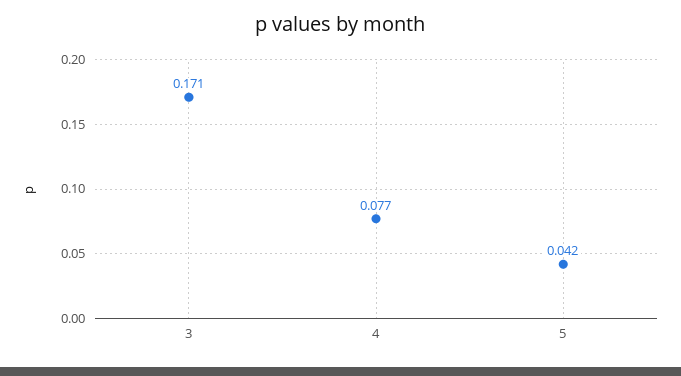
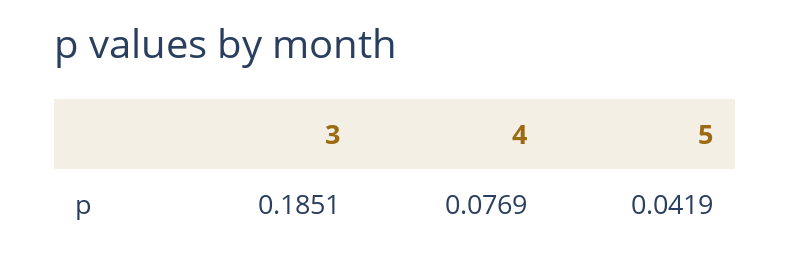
3: 0.171 -> 0.1851

